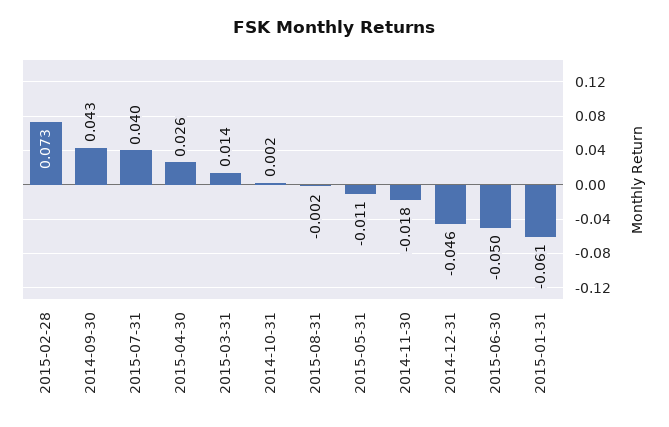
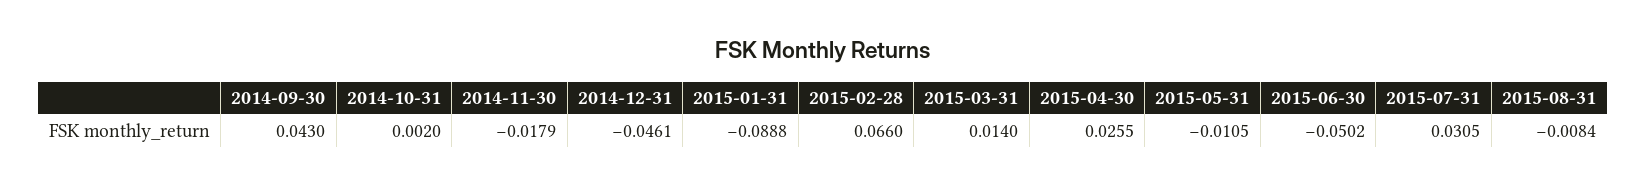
2015-02-28: 0.073 -> 0.066
2015-07-31: 0.04 -> 0.0305
2015-08-31: -0.002 -> -0.0084
2015-01-31: -0.061 -> -0.0888

